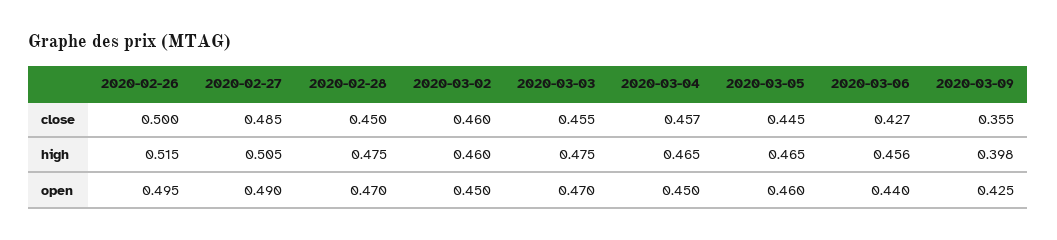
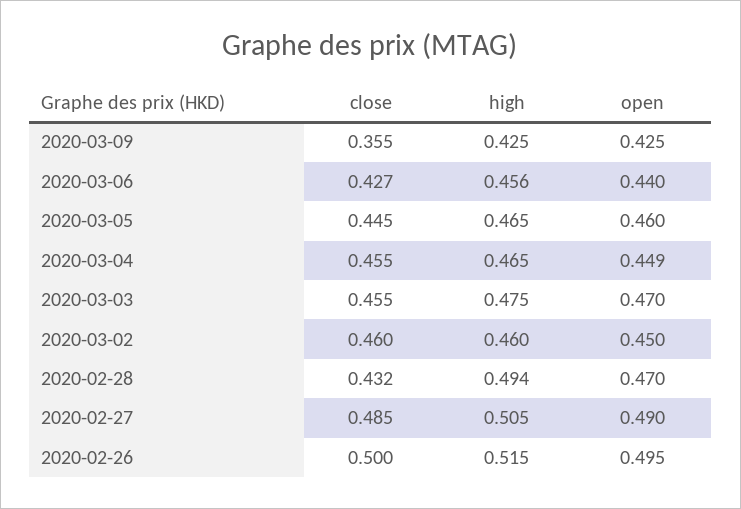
2020-02-28, close: 0.45 -> 0.432
2020-03-04, close: 0.457 -> 0.455
2020-02-28, high: 0.475 -> 0.494
2020-03-09, high: 0.398 -> 0.425
2020-03-04, open: 0.45 -> 0.449

